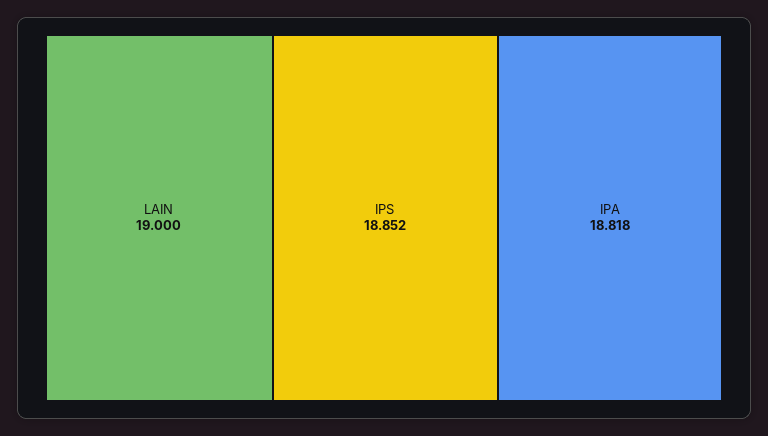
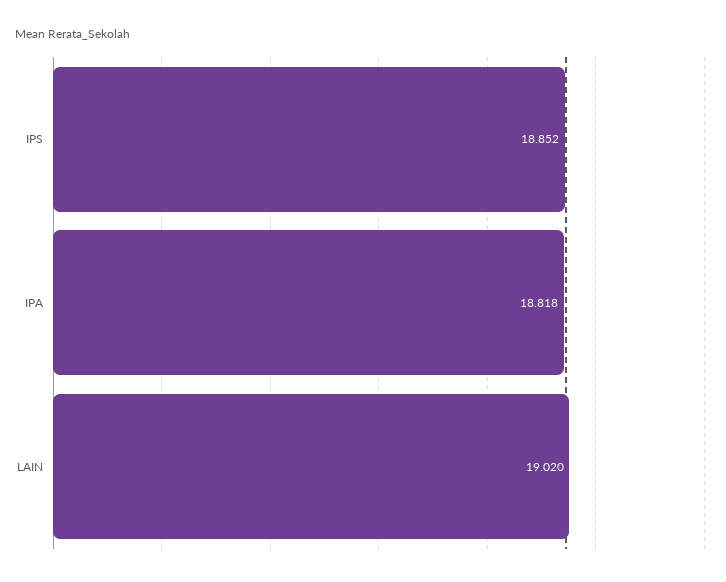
LAIN: 19 -> 19.02

